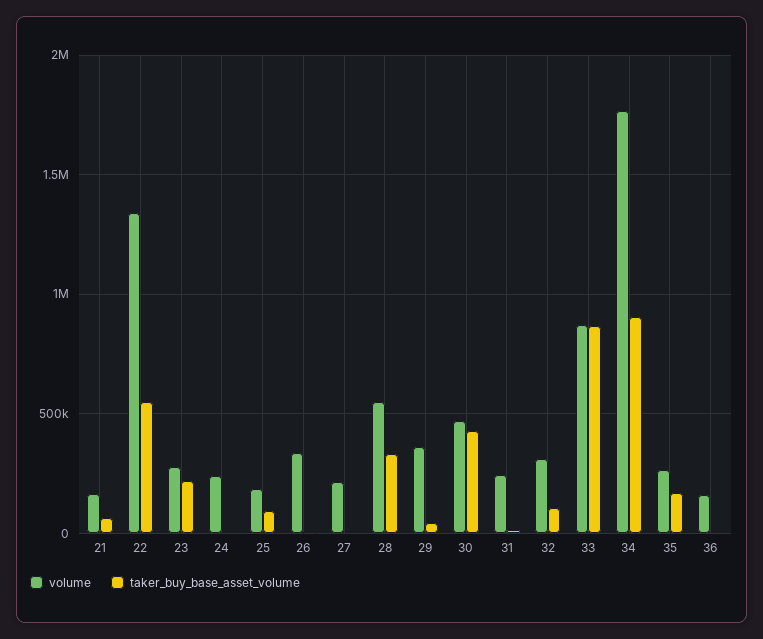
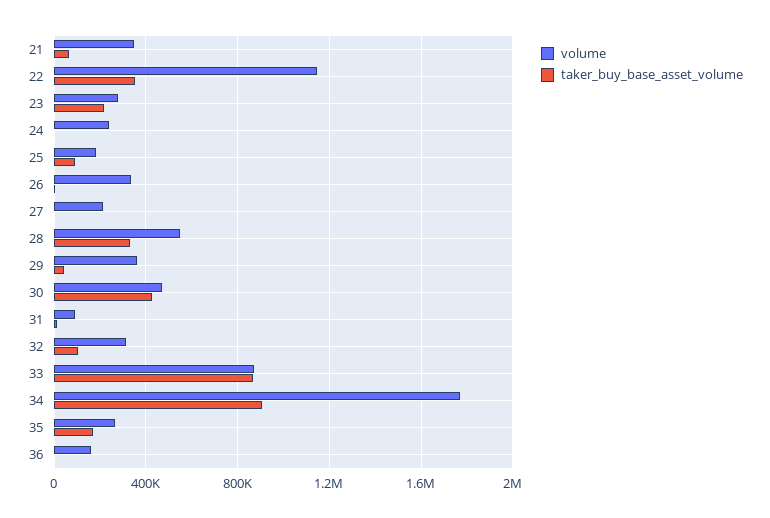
volume, 21: 150000 -> 350000
volume, 22: 1350000 -> 1150000
taker_buy_base_asset_volume, 22: 550000 -> 350000
volume, 31: 250000 -> 100000

